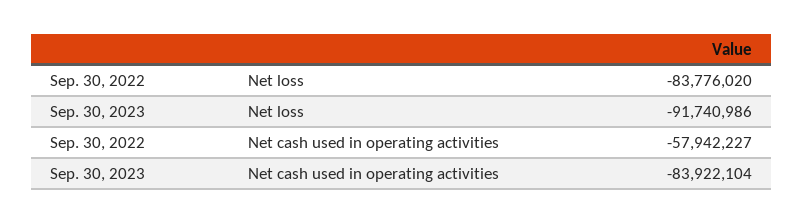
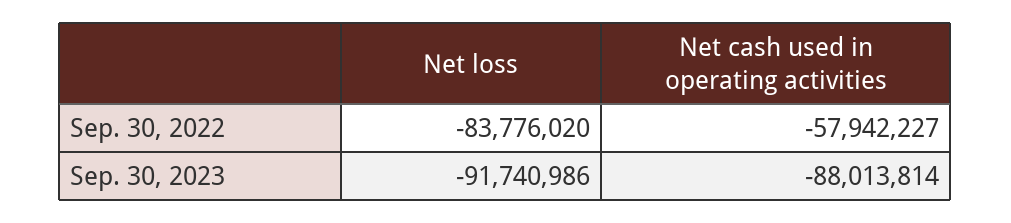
Sep. 30, 2023, Net cash used in operating activities: -83922104 -> -88013814

